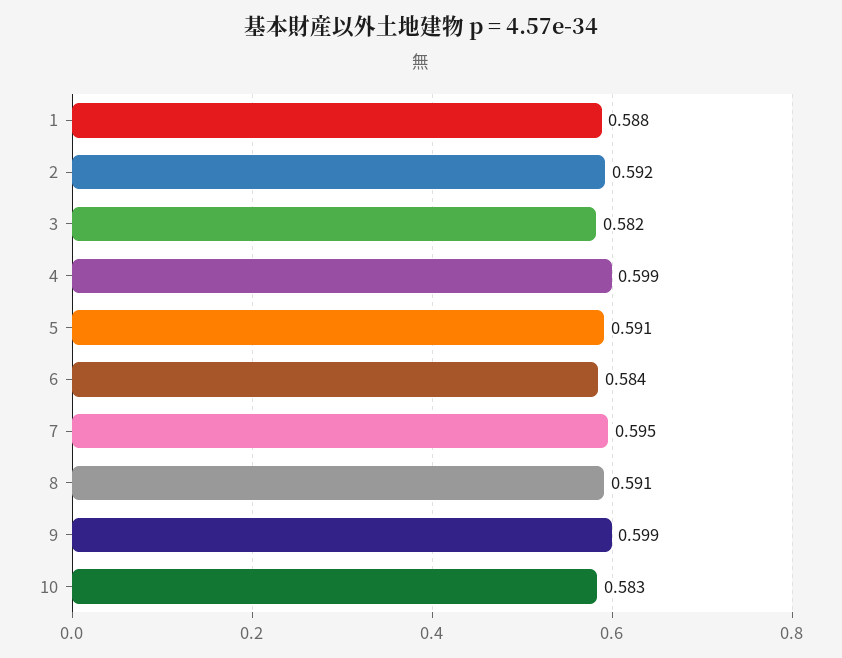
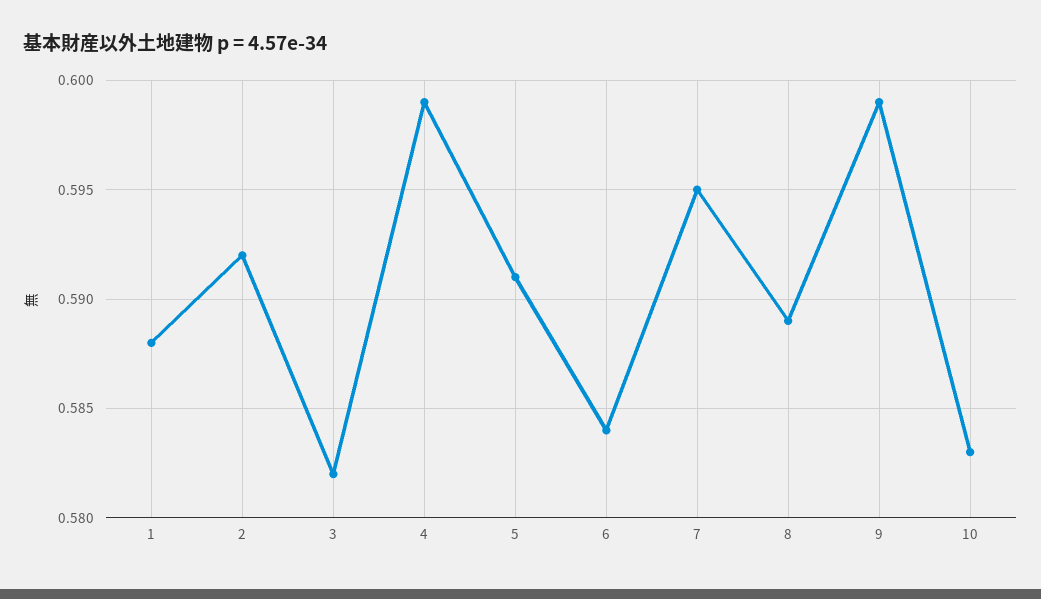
8: 0.591 -> 0.589

